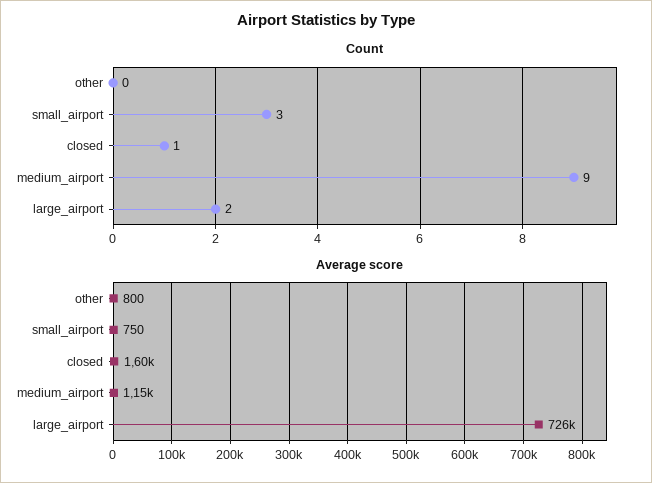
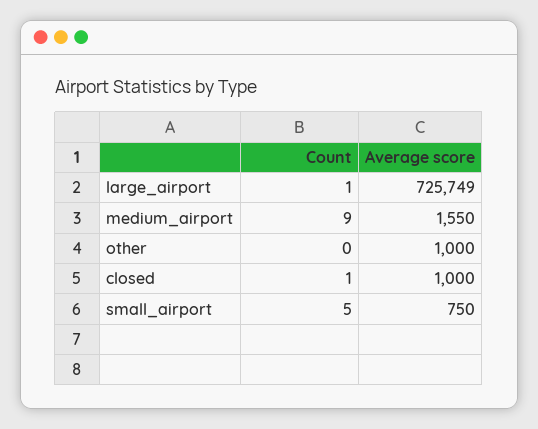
Count, small_airport: 3 -> 5
Count, large_airport: 2 -> 1
Average score, other: 800 -> 1000
Average score, closed: 1600 -> 1000
Average score, medium_airport: 1150 -> 1550

